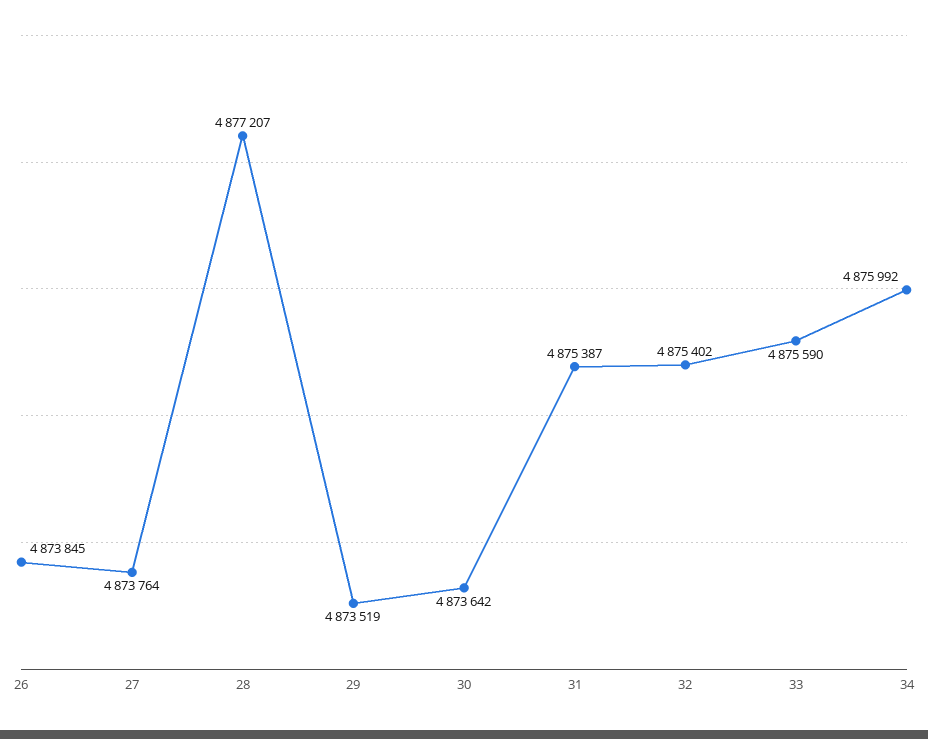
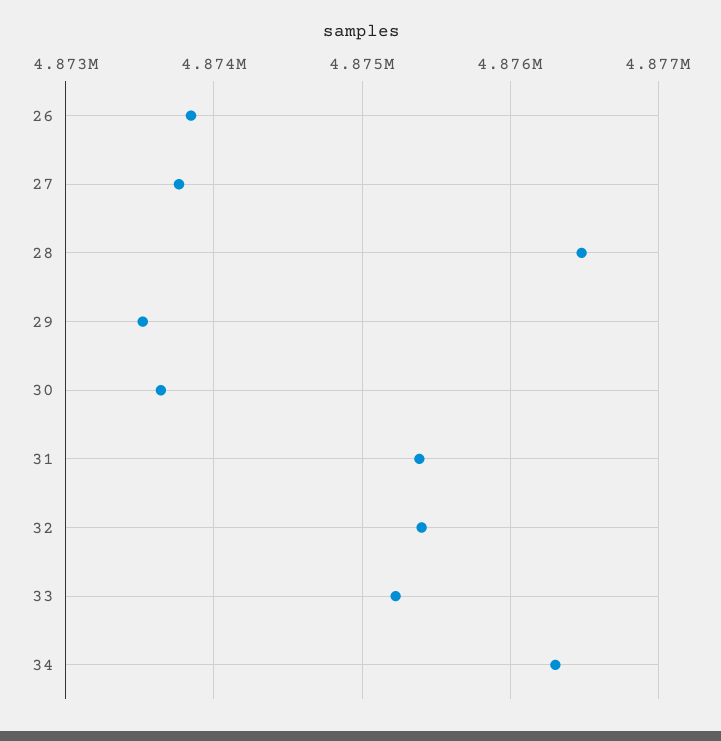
28: 4877207 -> 4876500
33: 4875590 -> 4875200
34: 4875992 -> 4876300

